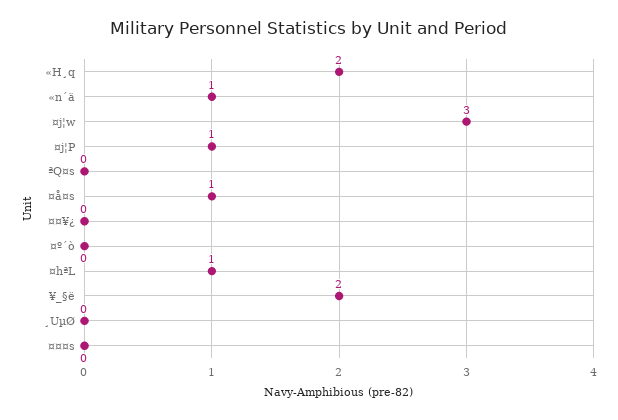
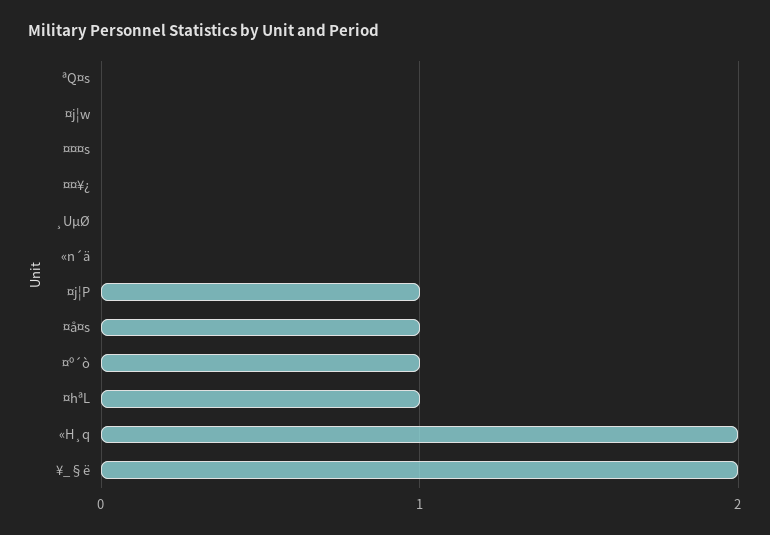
«n´ä: 1 -> 0
¤j¦w: 3 -> 0
¤º´ò: 0 -> 1

